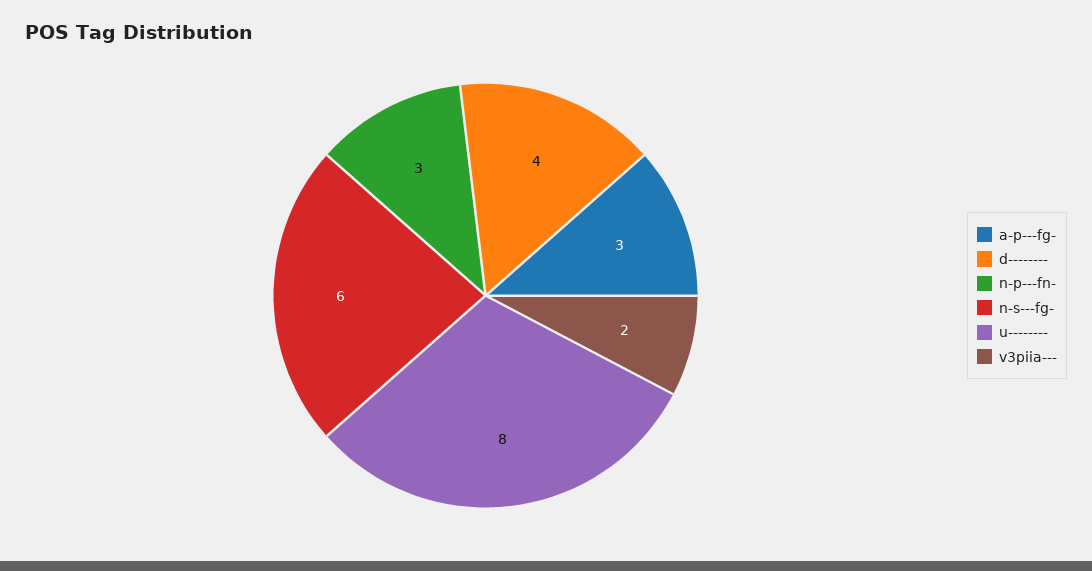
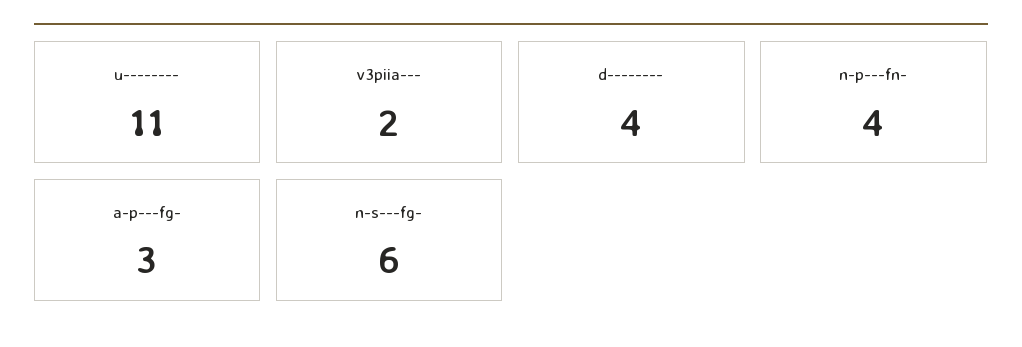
n-p---fn-: 3 -> 4
u--------: 8 -> 11

